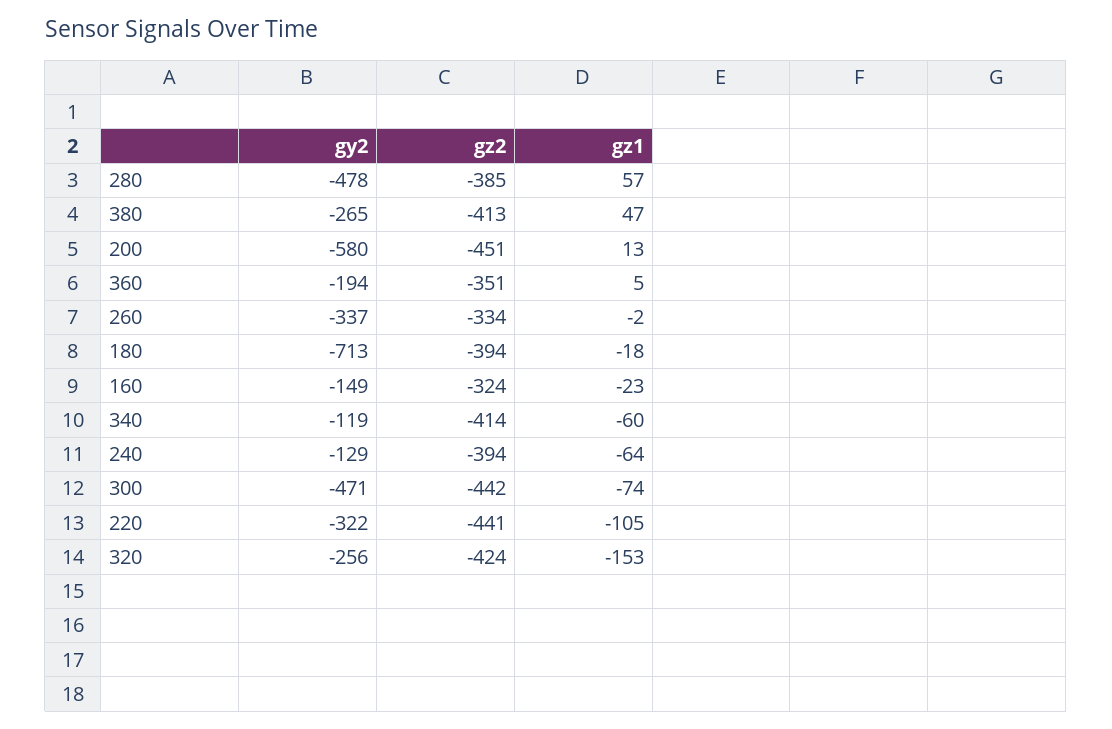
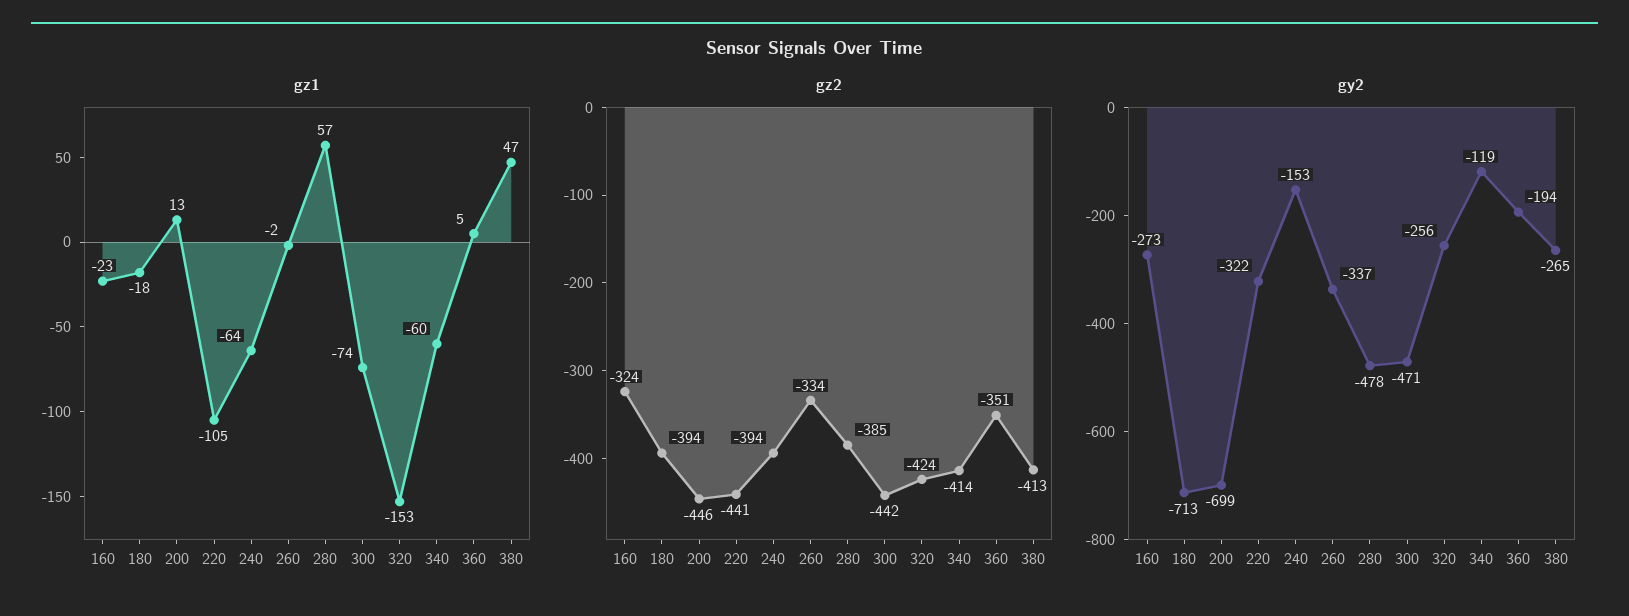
gy2, 200: -580 -> -699
gz2, 200: -451 -> -446
gy2, 160: -149 -> -273
gy2, 240: -129 -> -153

